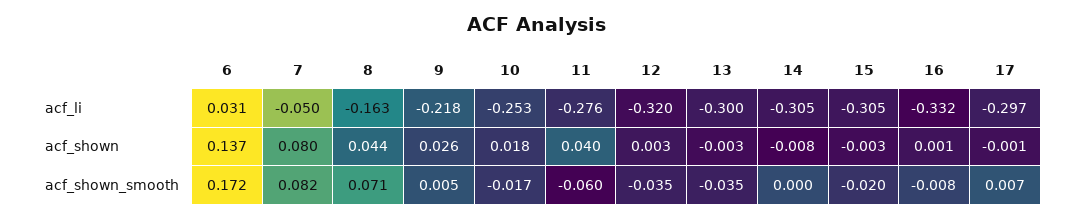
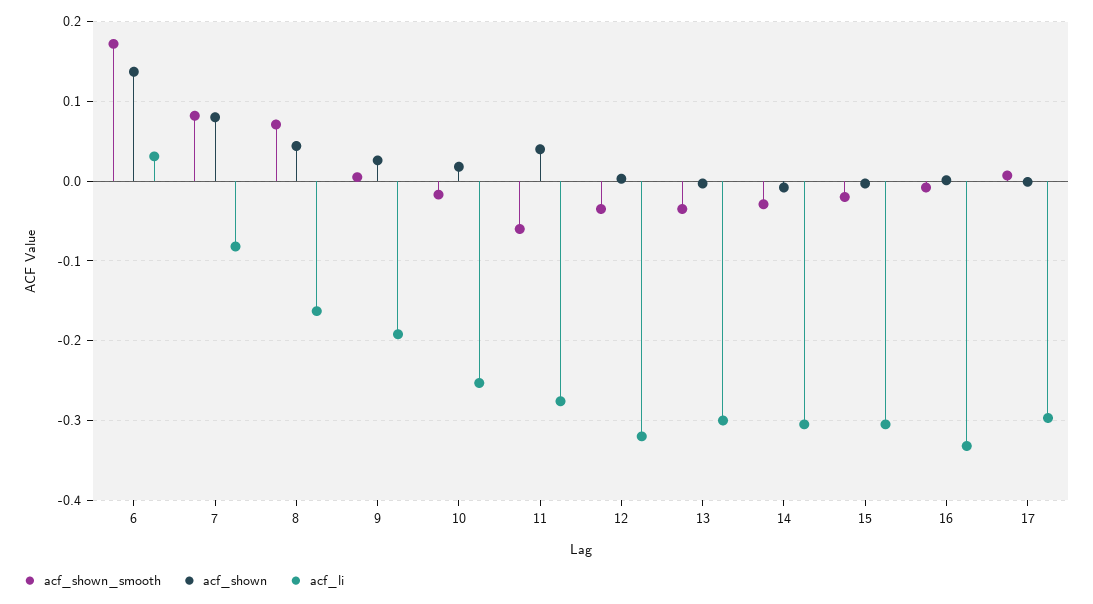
acf_li, 7: -0.05 -> -0.08
acf_li, 9: -0.218 -> -0.19
acf_shown_smooth, 14: 0 -> -0.03

